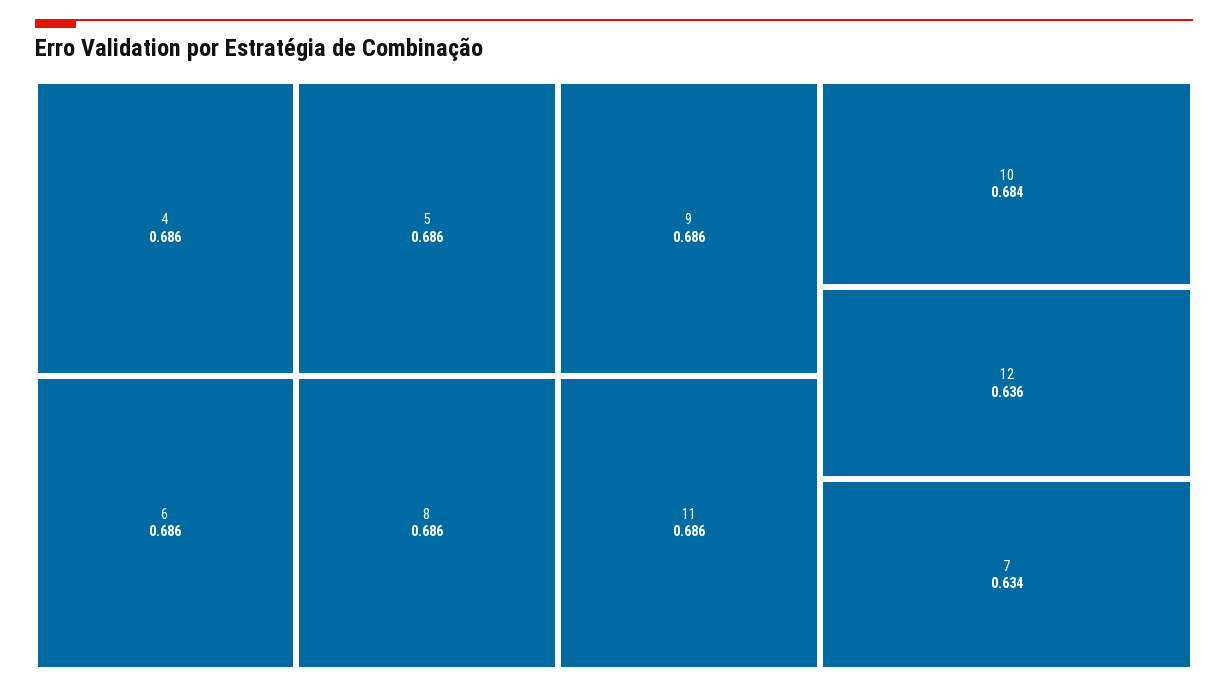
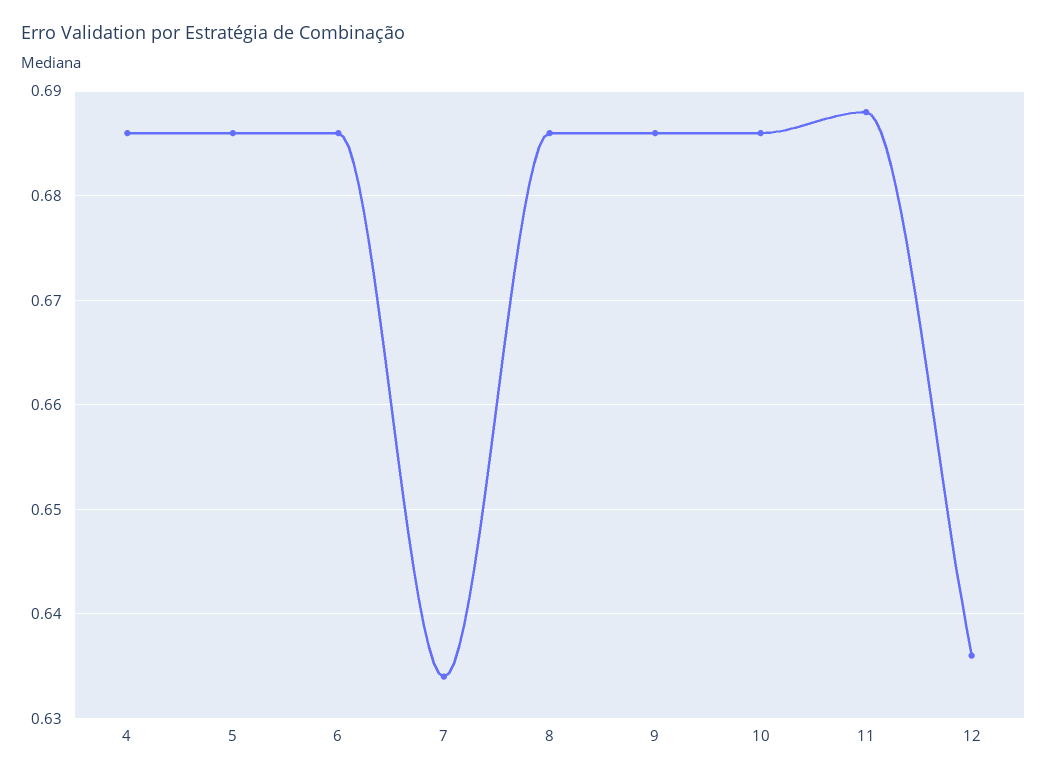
11: 0.686 -> 0.688
10: 0.684 -> 0.686

